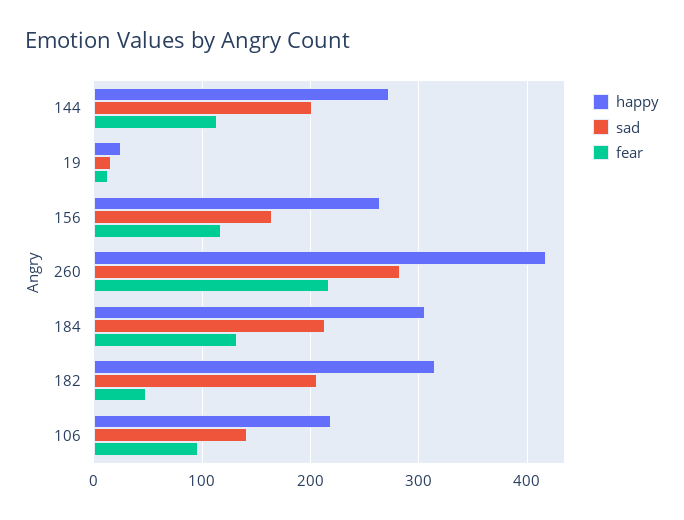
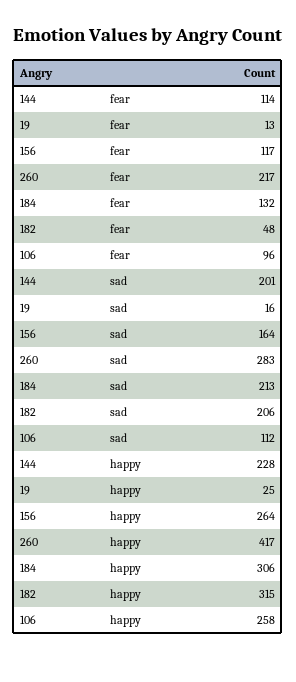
happy, 144: 270 -> 228
happy, 106: 220 -> 258
sad, 106: 140 -> 112

